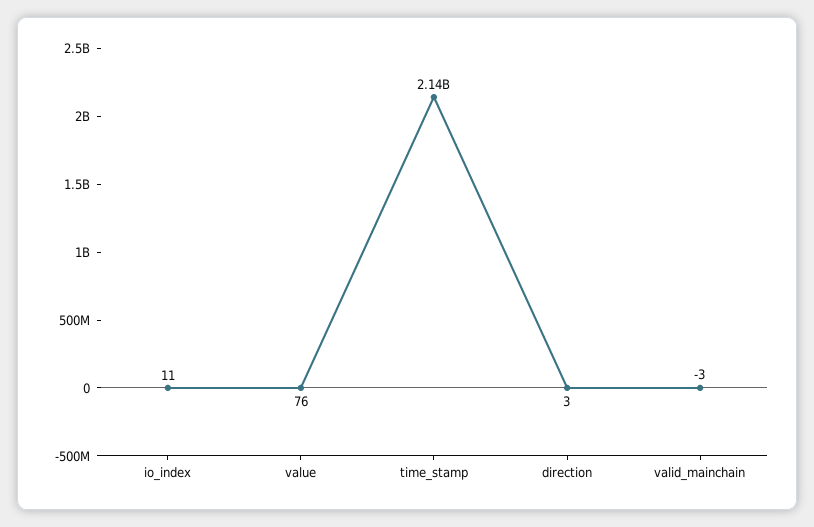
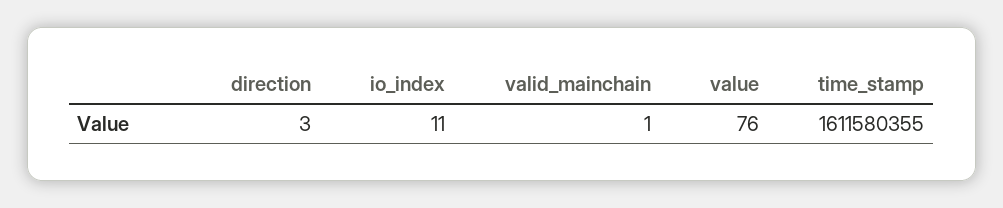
time_stamp: 2140000000 -> 1611580355
valid_mainchain: -3 -> 1

